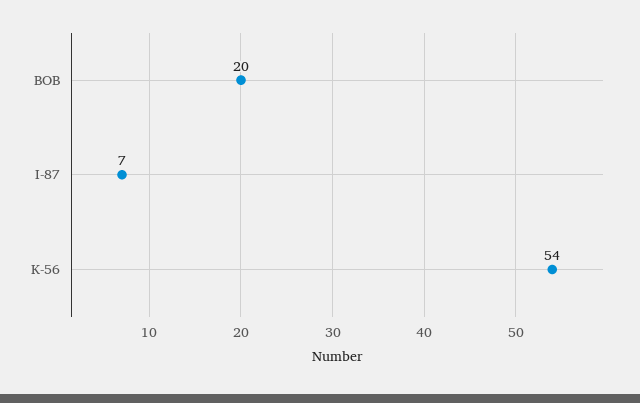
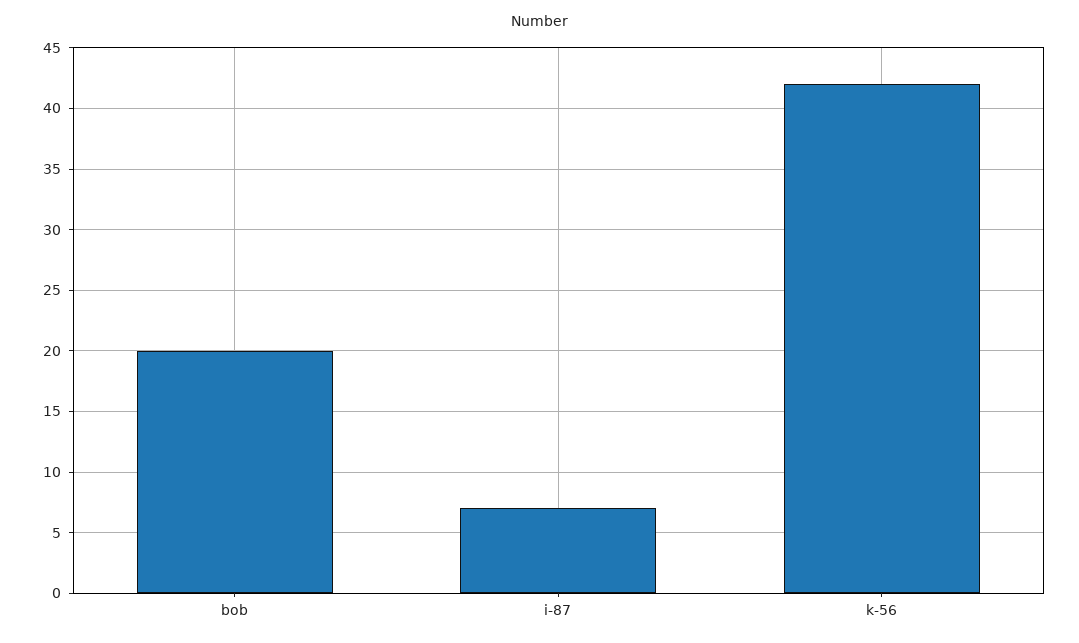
K-56: 54 -> 42

